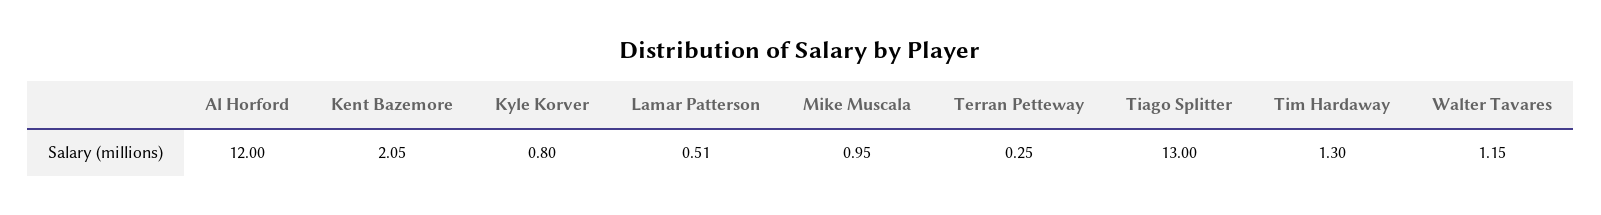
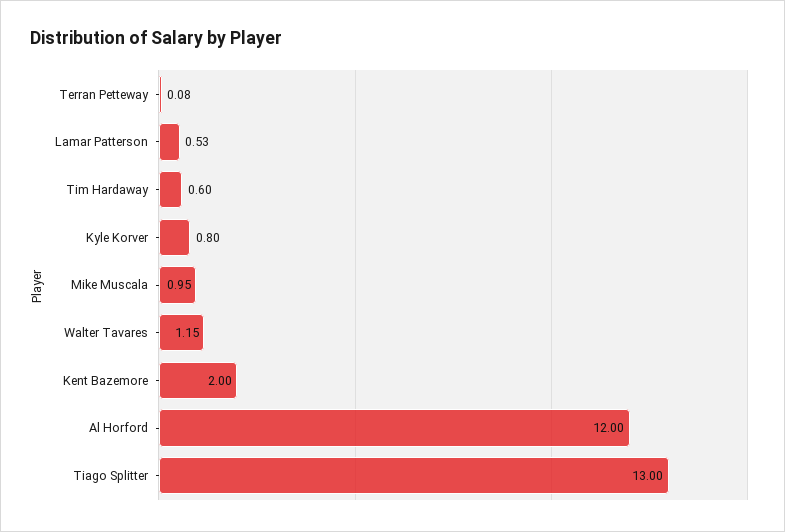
Kent Bazemore: 2.05 -> 2
Lamar Patterson: 0.51 -> 0.53
Terran Petteway: 0.25 -> 0.08
Tim Hardaway: 1.3 -> 0.6

